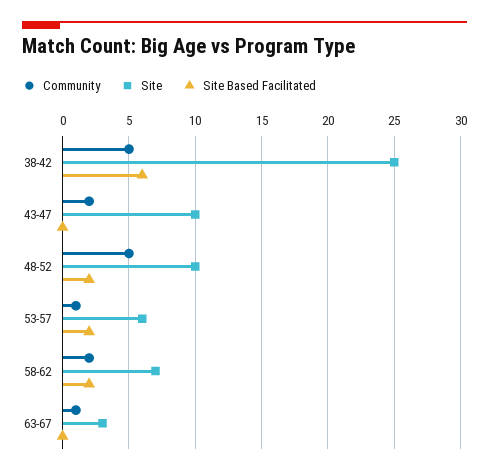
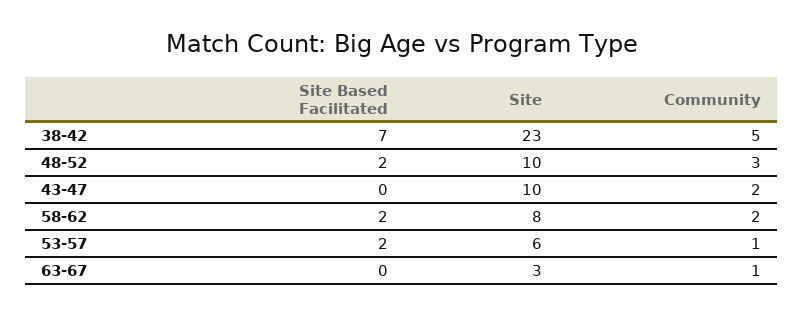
Site, 38-42: 25 -> 23
Site Based Facilitated, 38-42: 6 -> 7
Community, 48-52: 5 -> 3
Site, 58-62: 7 -> 8

